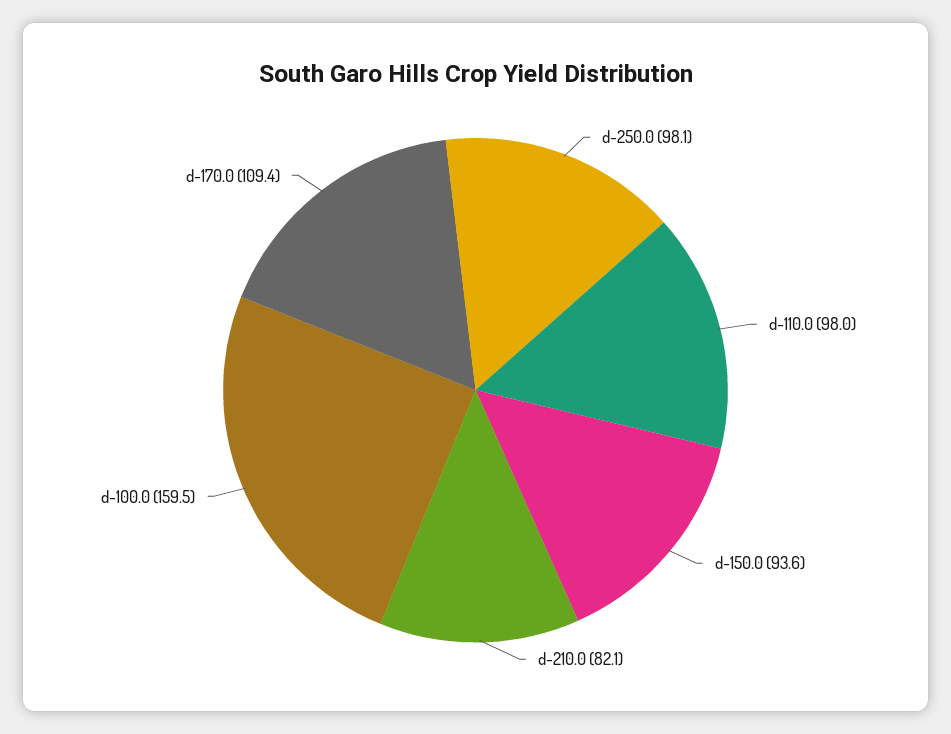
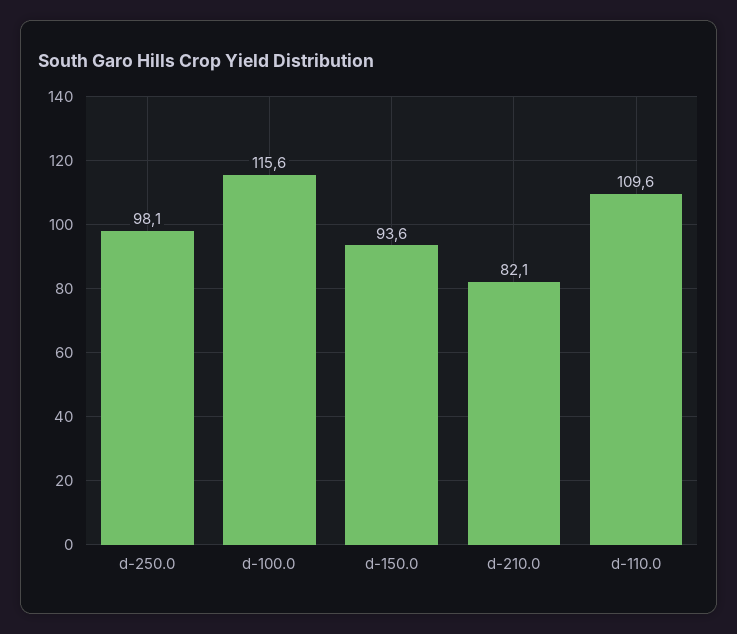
d-110.0: 98 -> 109.6
d-100.0: 159.5 -> 115.6
d-170.0: 109.4 -> none

